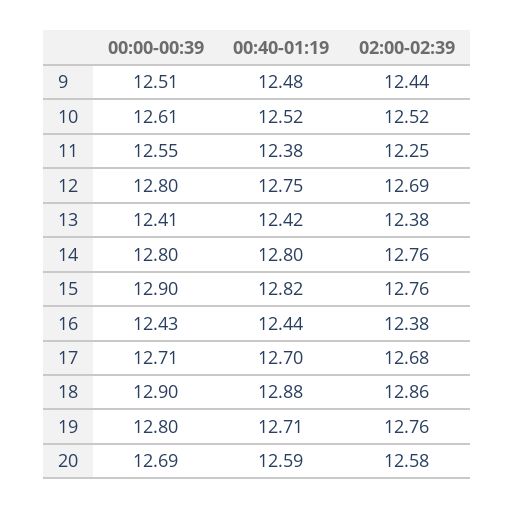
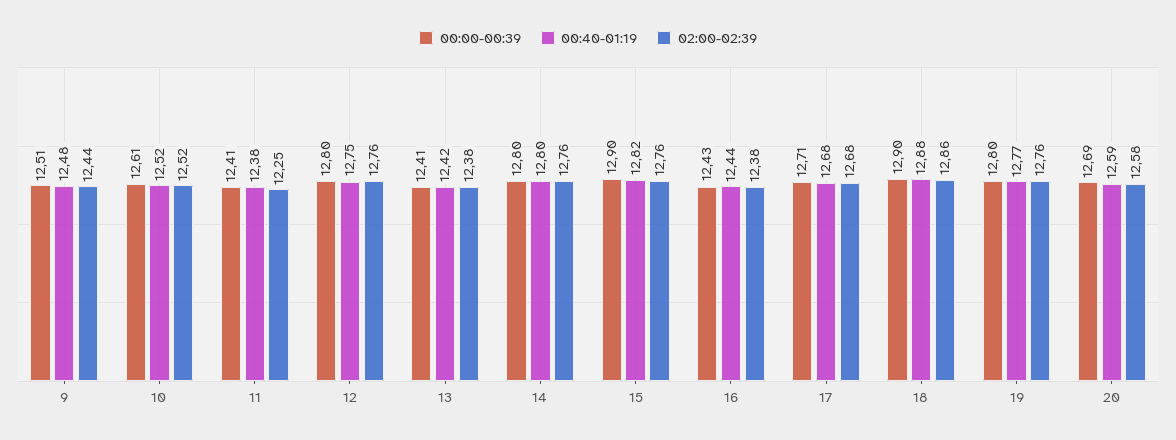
00:00-00:39, 11: 12.55 -> 12.41
02:00-02:39, 12: 12.69 -> 12.76
00:40-01:19, 17: 12.7 -> 12.68
00:40-01:19, 19: 12.71 -> 12.77

